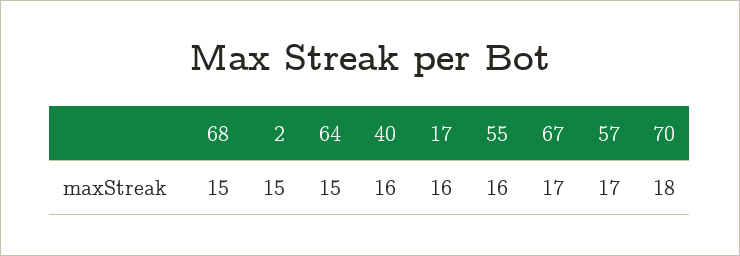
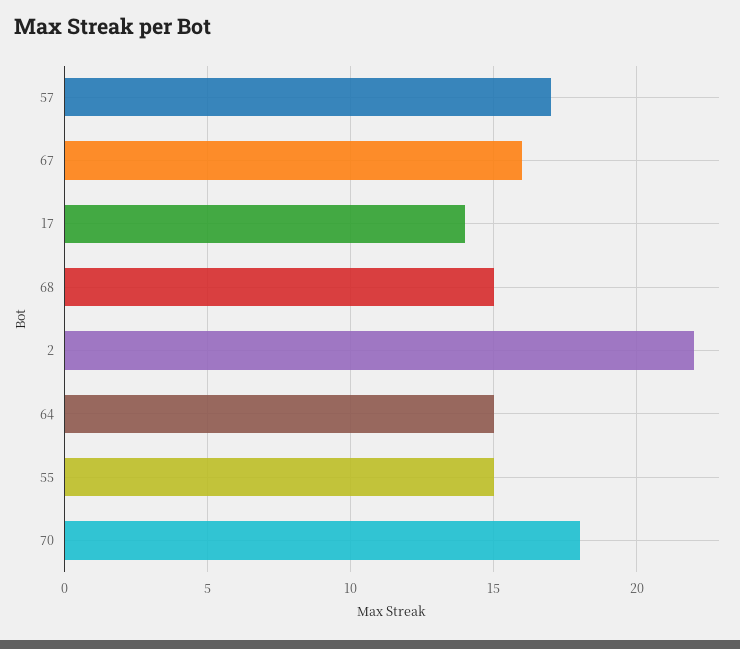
2: 15 -> 22
40: 16 -> none
17: 16 -> 14
55: 16 -> 15
67: 17 -> 16

